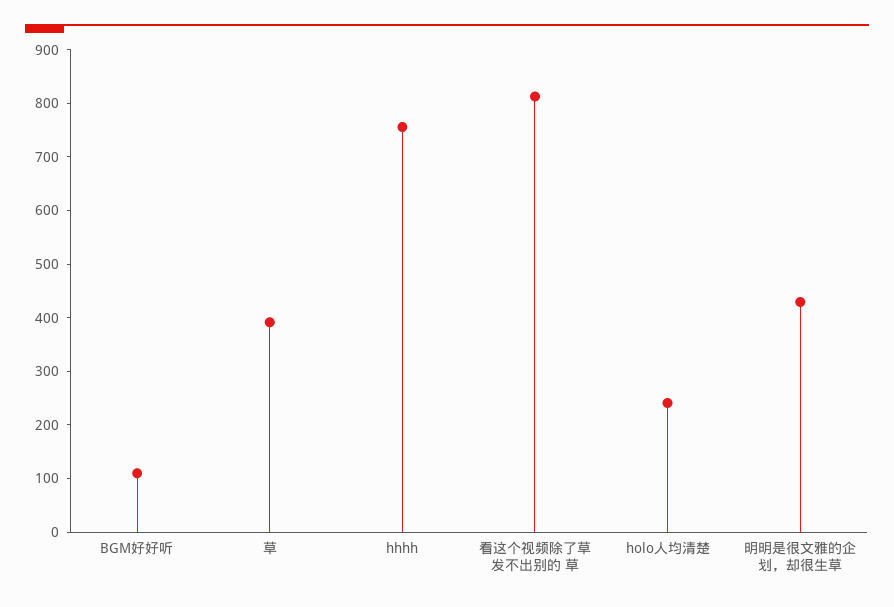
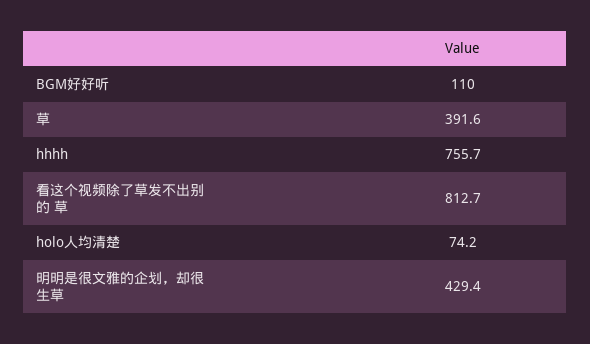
holo人均清楚: 240 -> 74.2

